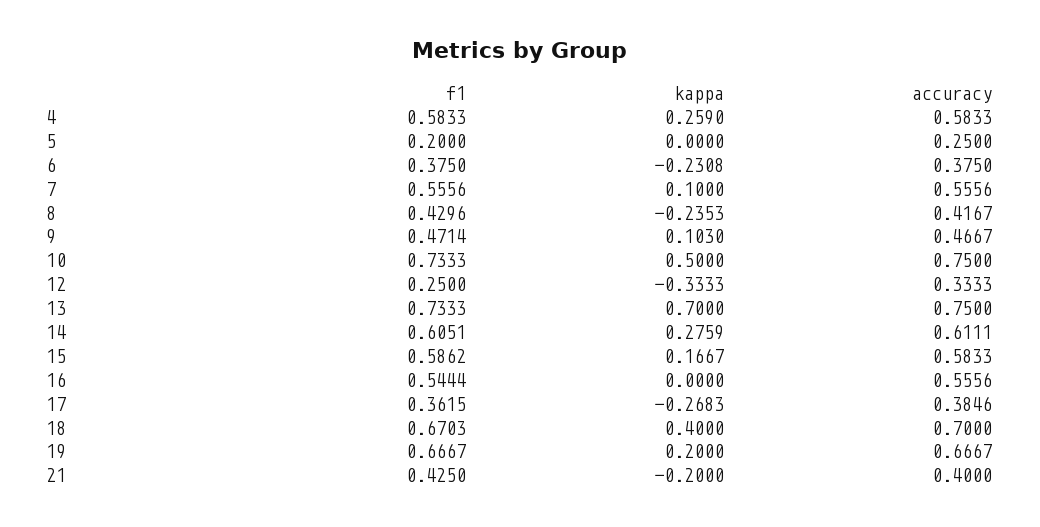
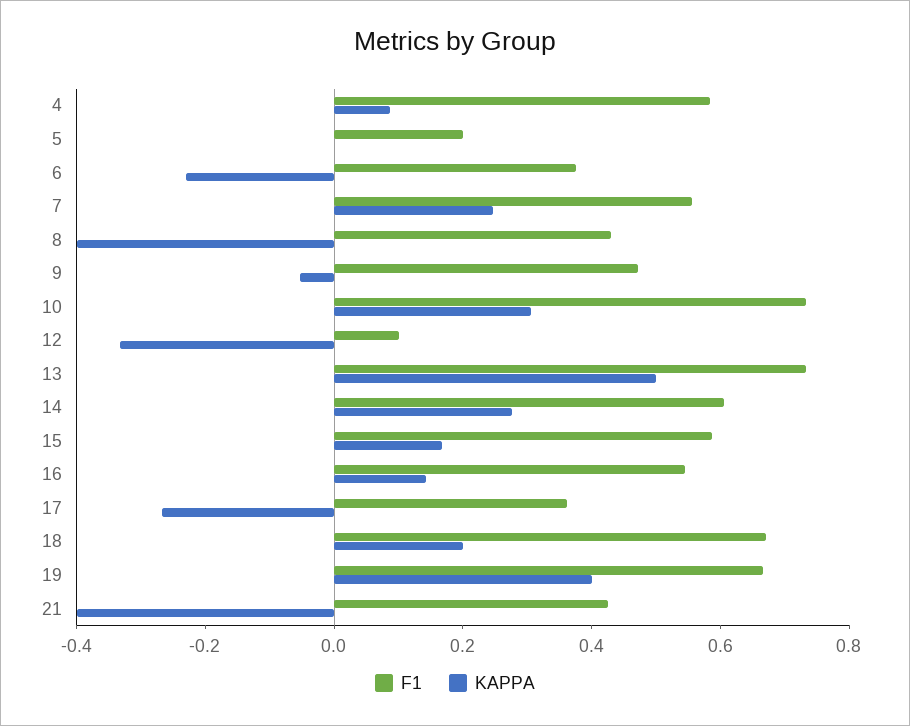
kappa, 4: 0.259 -> 0.1
accuracy, 4: 0.5833 -> none
accuracy, 5: 0.25 -> none
accuracy, 6: 0.375 -> none
kappa, 7: 0.1 -> 0.25
accuracy, 7: 0.5556 -> none
kappa, 8: -0.2353 -> -0.4
accuracy, 8: 0.4167 -> none
kappa, 9: 0.103 -> -0.05
accuracy, 9: 0.4667 -> none
kappa, 10: 0.5 -> 0.3
accuracy, 10: 0.75 -> none
f1, 12: 0.25 -> 0.1
accuracy, 12: 0.3333 -> none
kappa, 13: 0.7 -> 0.5
accuracy, 13: 0.75 -> none
accuracy, 14: 0.6111 -> none
accuracy, 15: 0.5833 -> none
kappa, 16: 0 -> 0.15
accuracy, 16: 0.5556 -> none
accuracy, 17: 0.3846 -> none
kappa, 18: 0.4 -> 0.2
accuracy, 18: 0.7 -> none
kappa, 19: 0.2 -> 0.4
accuracy, 19: 0.6667 -> none
kappa, 21: -0.2 -> -0.4
accuracy, 21: 0.4 -> none

